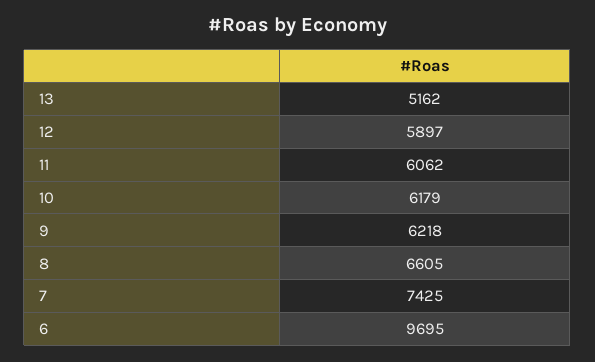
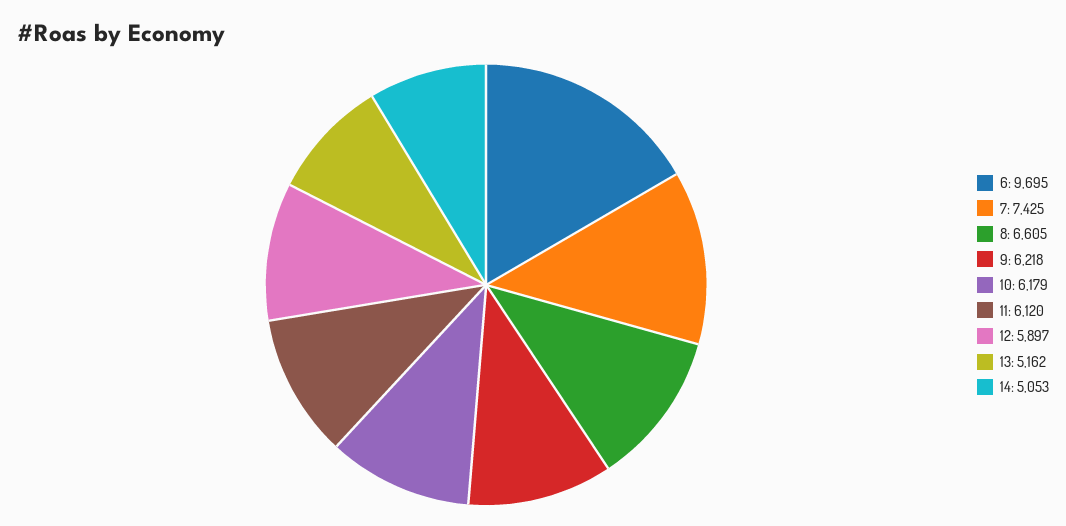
11: 6062 -> 6120
14: none -> 5053

